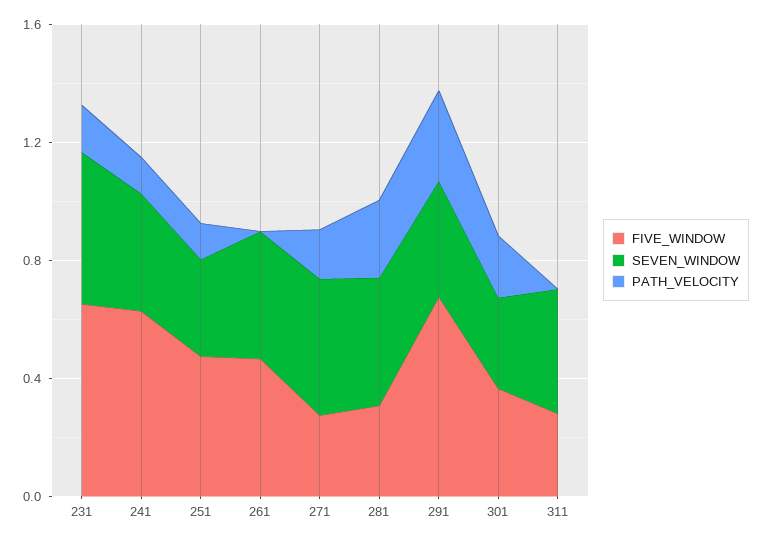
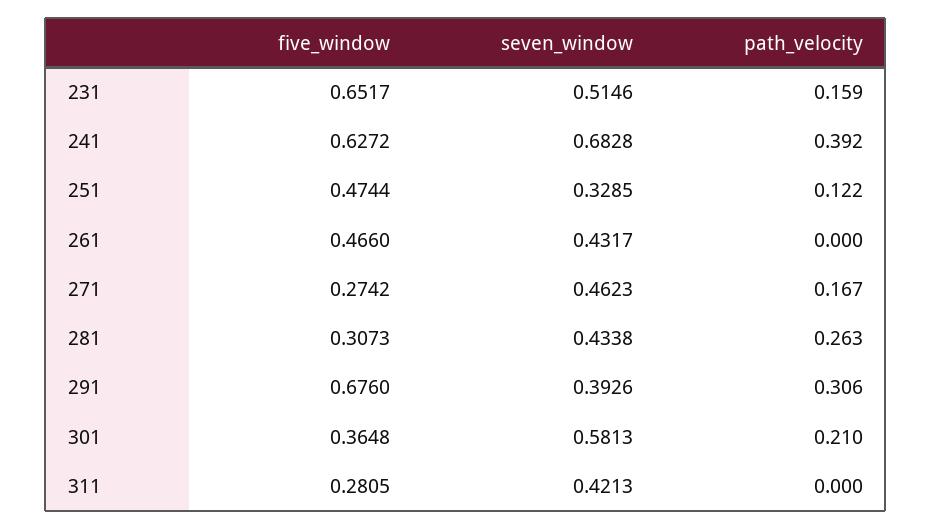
SEVEN_WINDOW, 241: 0.4 -> 0.6828
PATH_VELOCITY, 241: 0.1 -> 0.392
SEVEN_WINDOW, 301: 0.3 -> 0.5813

